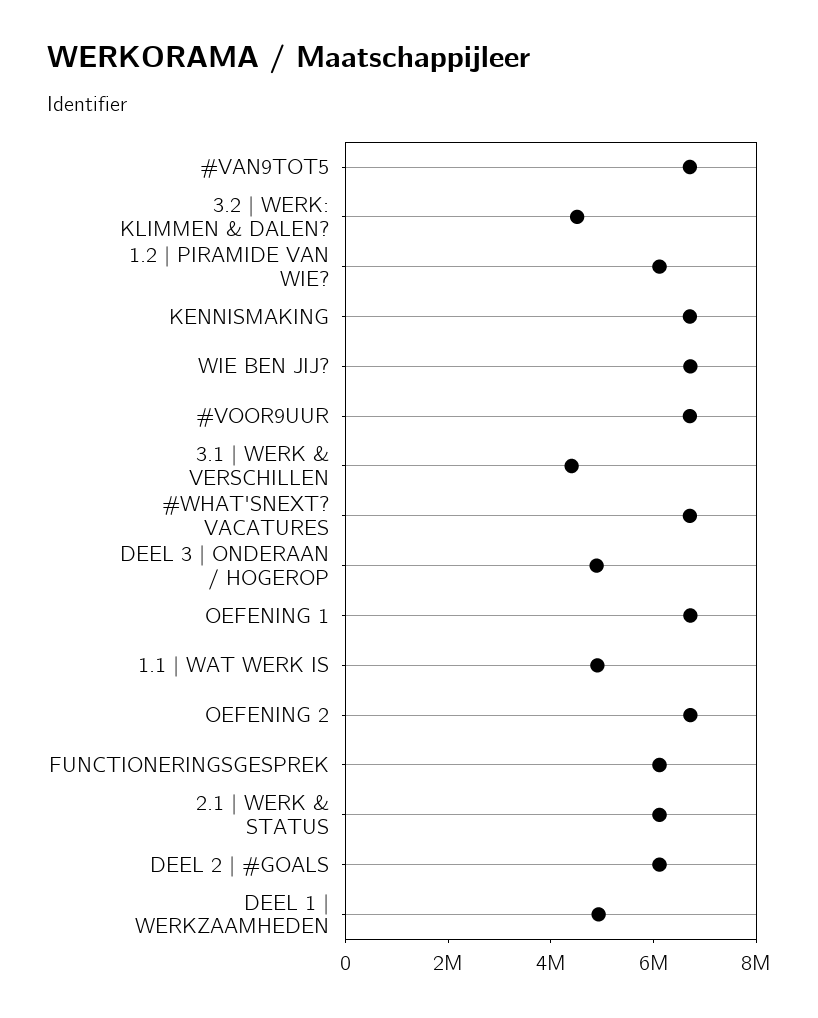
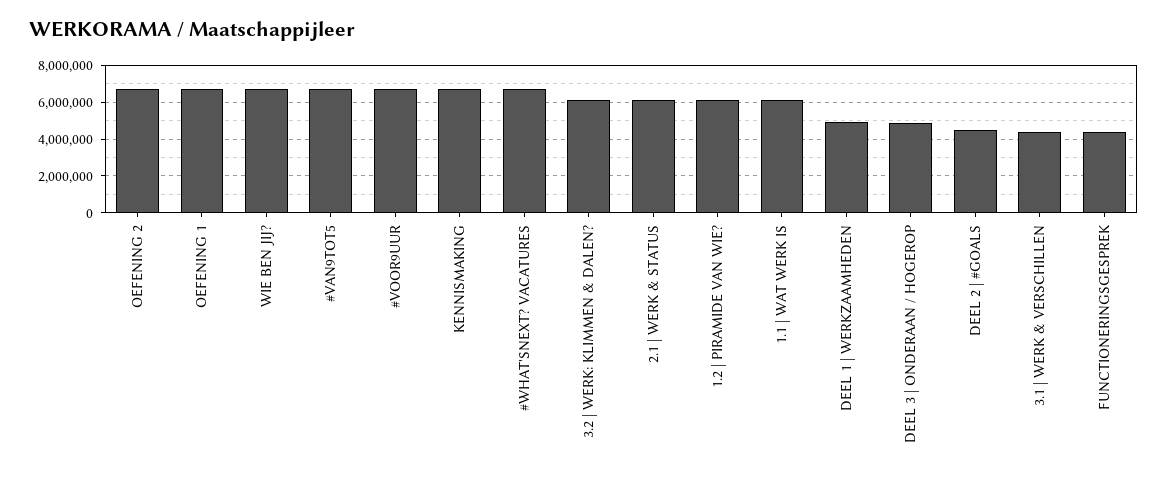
3.2 | WERK: KLIMMEN & DALEN?: 4500000 -> 6000000
1.1 | WAT WERK IS: 5000000 -> 6000000
FUNCTIONERINGSGESPREK: 6000000 -> 4500000
DEEL 2 | #GOALS: 6000000 -> 4500000

